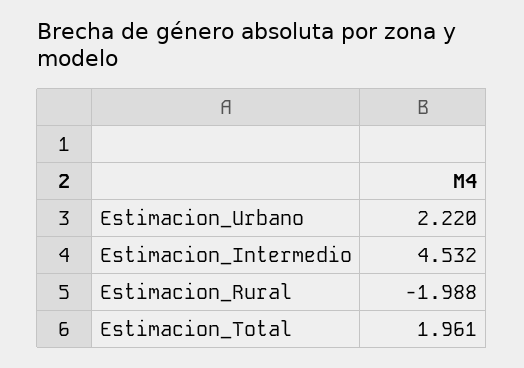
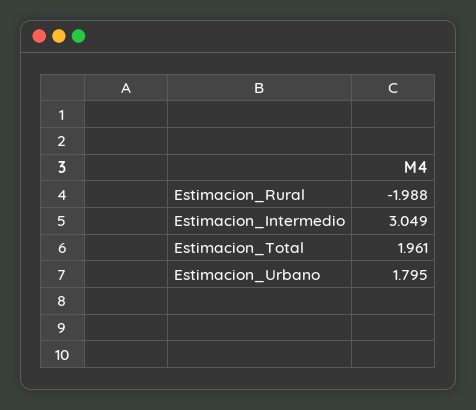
Estimacion_Urbano: 2.22 -> 1.795
Estimacion_Intermedio: 4.532 -> 3.049

